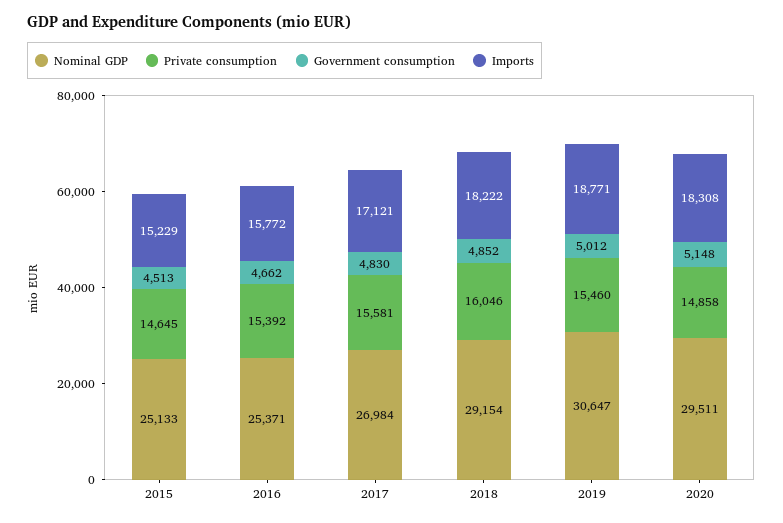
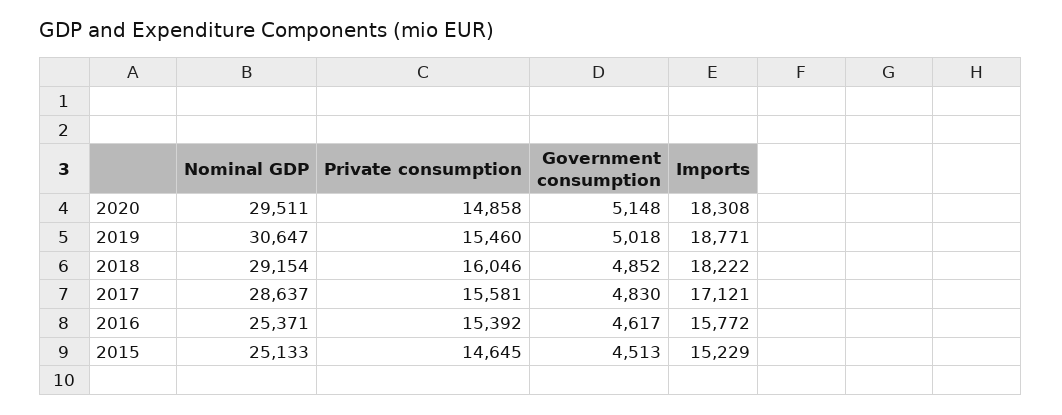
Government consumption, 2016: 4662 -> 4617
Nominal GDP, 2017: 26984 -> 28637
Government consumption, 2019: 5012 -> 5018

